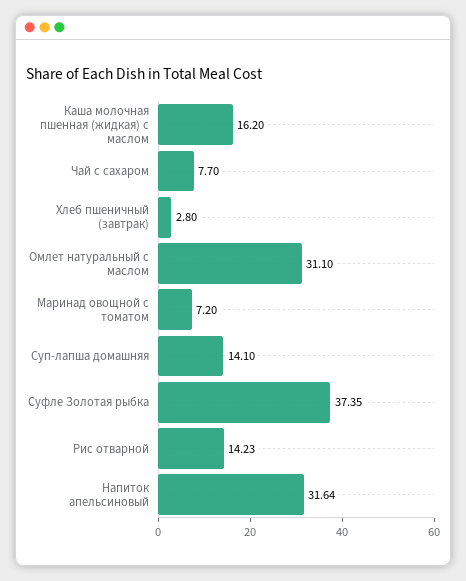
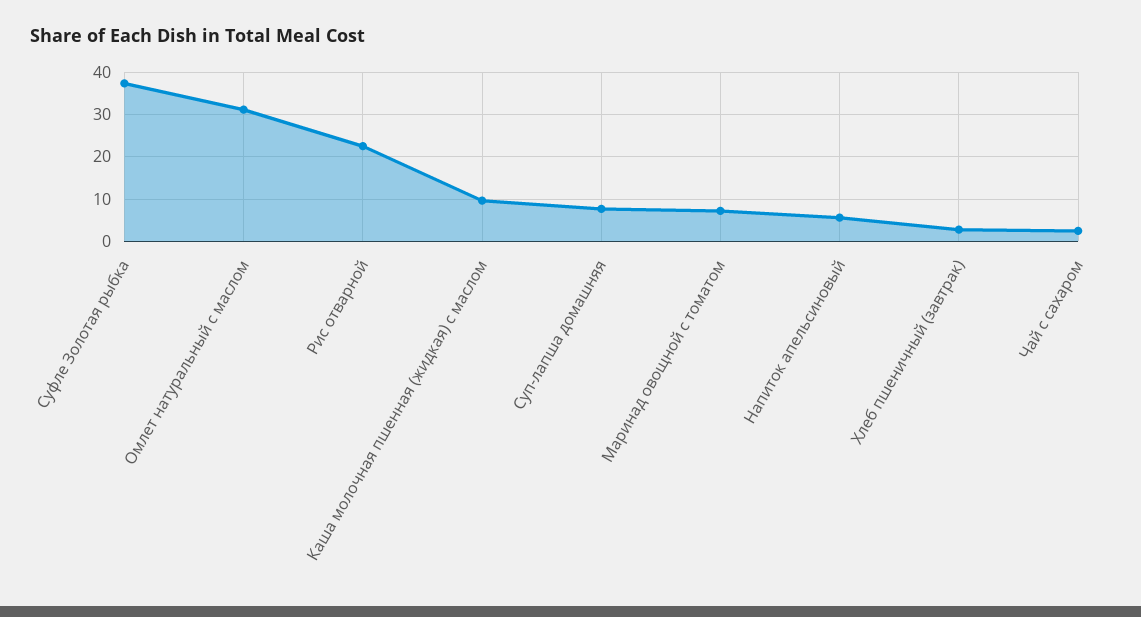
Каша молочная пшенная (жидкая) с маслом: 16.2 -> 10
Чай с сахаром: 7.7 -> 2
Суп-лапша домашняя: 14.1 -> 8
Рис отварной: 14.23 -> 22
Напиток апельсиновый: 31.64 -> 6

